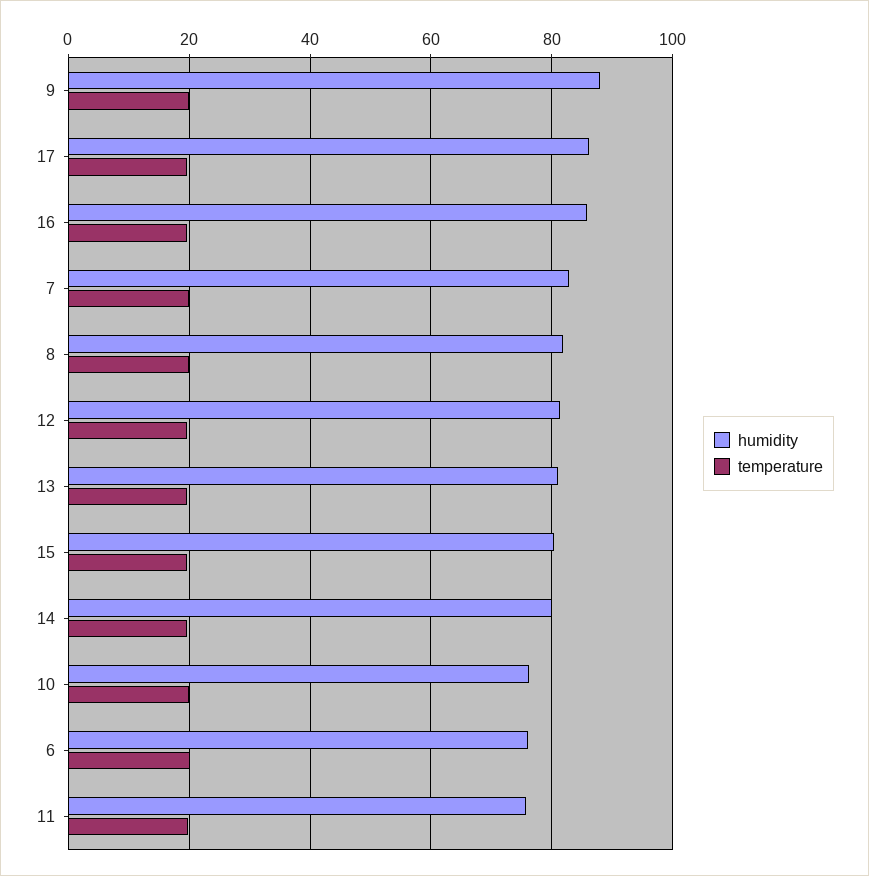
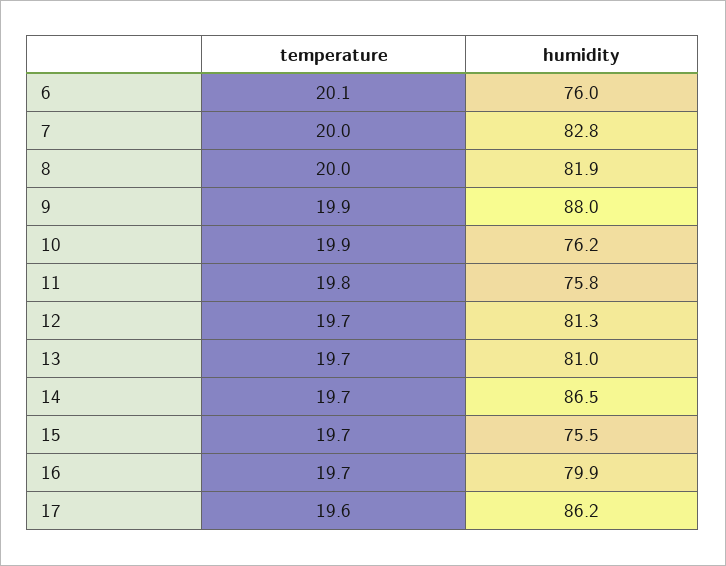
humidity, 16: 86 -> 79.9
humidity, 15: 80 -> 75.5
humidity, 14: 80 -> 86.5

